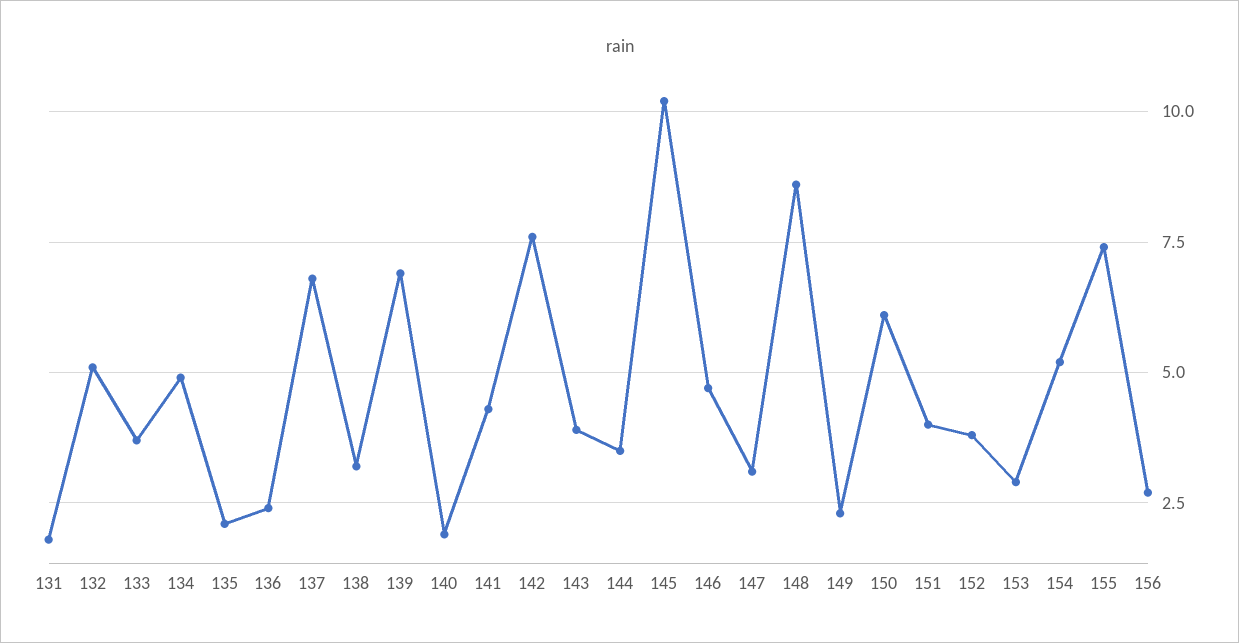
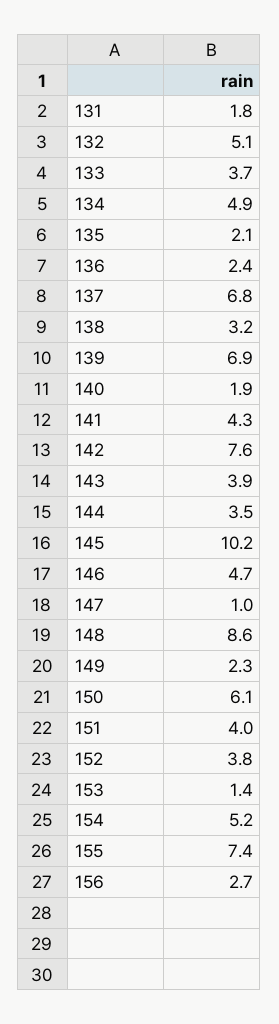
147: 3 -> 1
153: 3 -> 1.4

